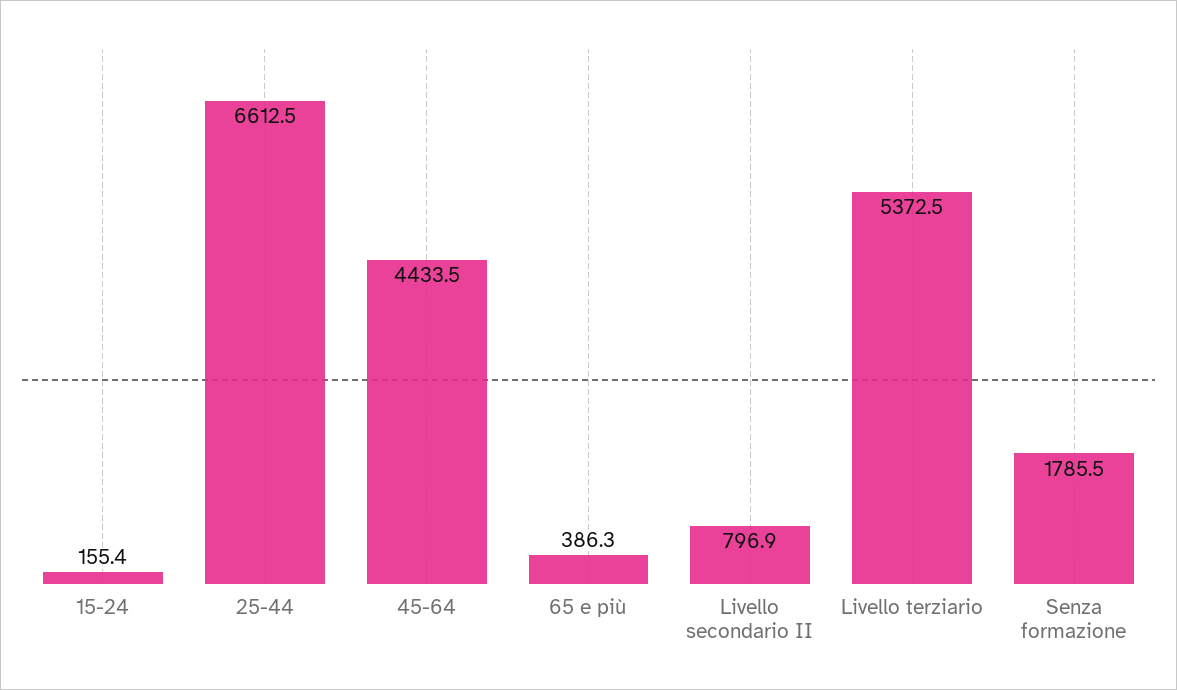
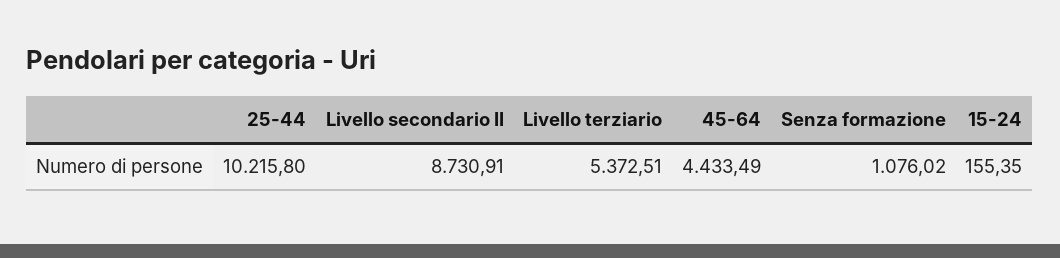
25-44: 6612.5 -> 10215.8
65 e più: 386.3 -> none
Livello secondario II: 796.9 -> 8730.91
Senza formazione: 1785.5 -> 1076.02

